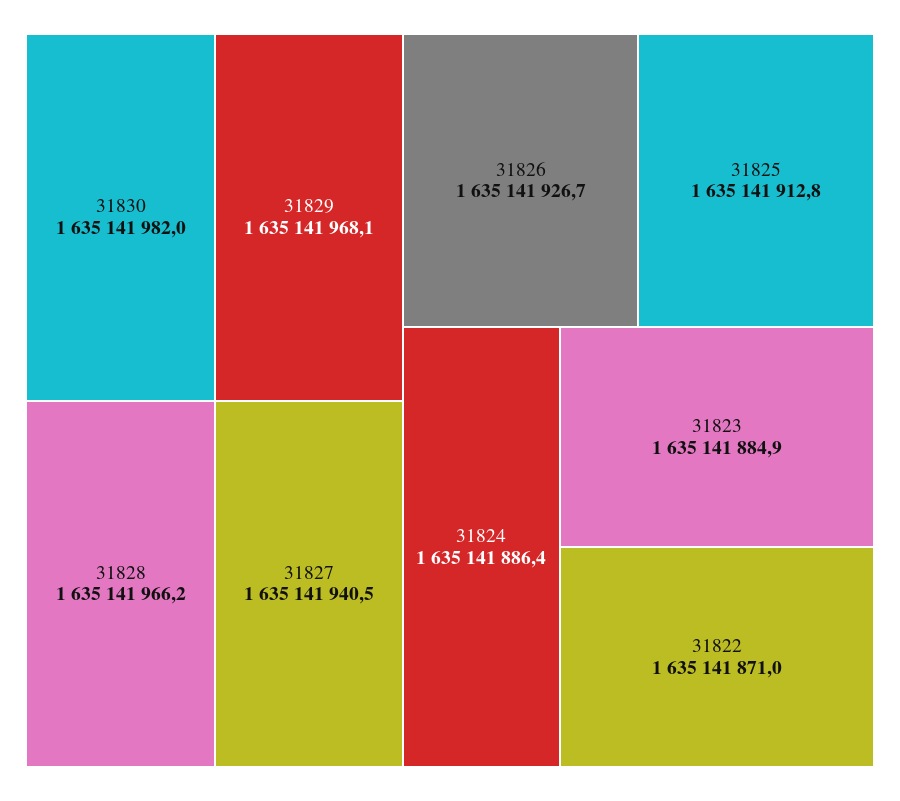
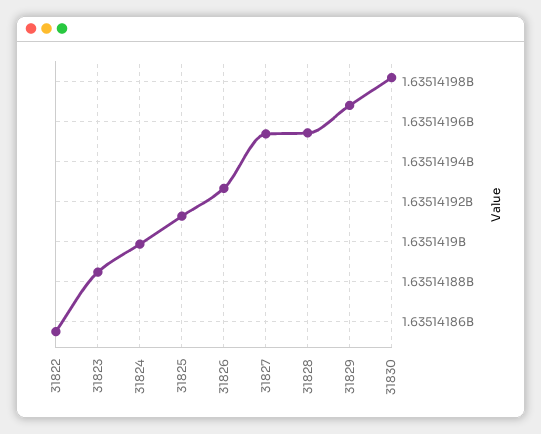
31828: 1635141966.2 -> 1635141955
31827: 1635141940.5 -> 1635141955
31824: 1635141886.4 -> 1635141900
31822: 1635141871 -> 1635141855

